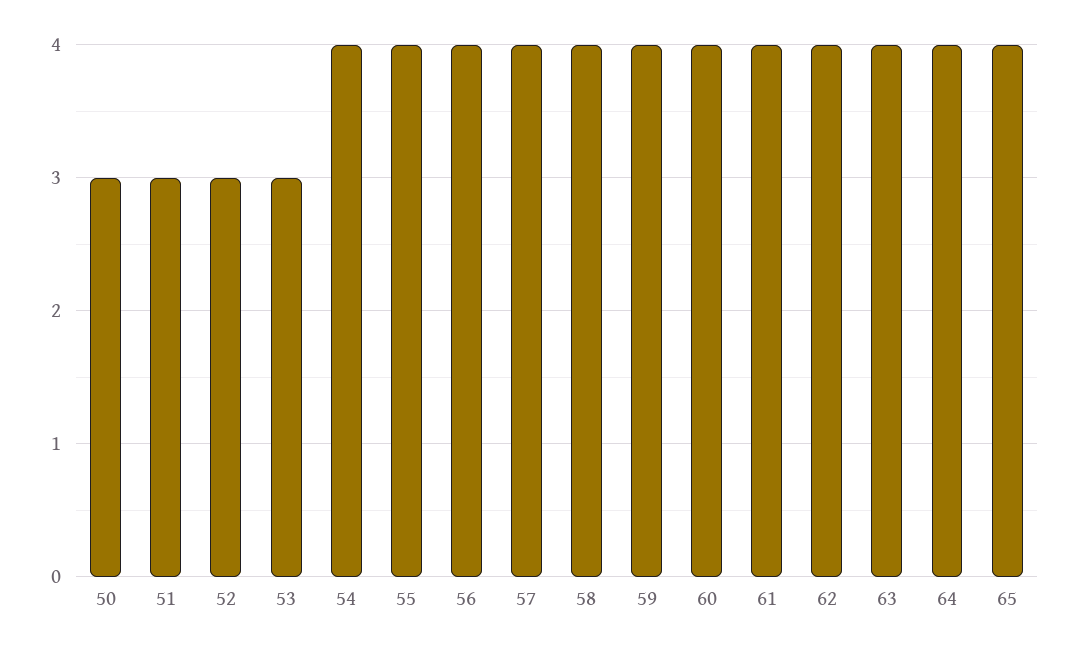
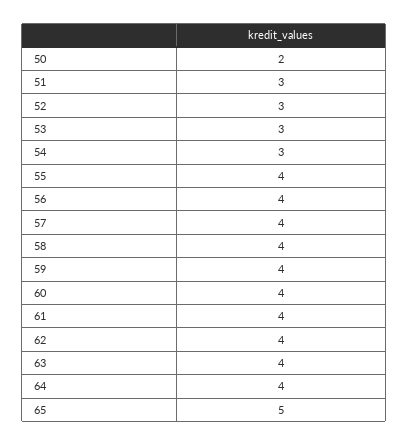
50: 3 -> 2
54: 4 -> 3
65: 4 -> 5

